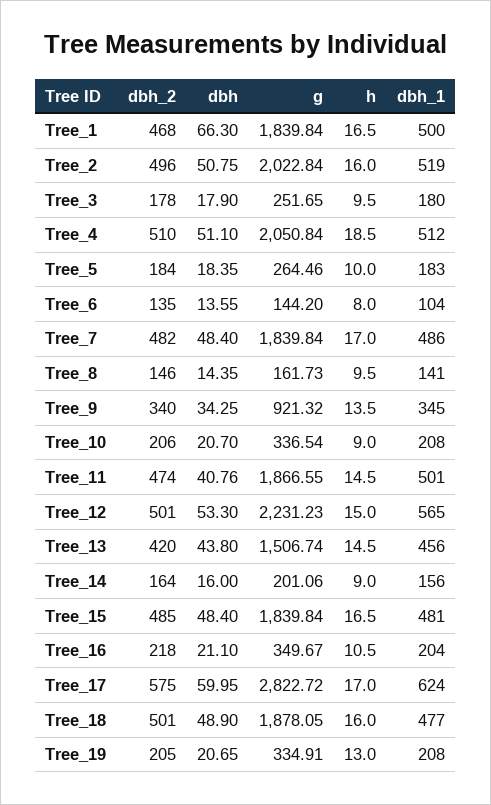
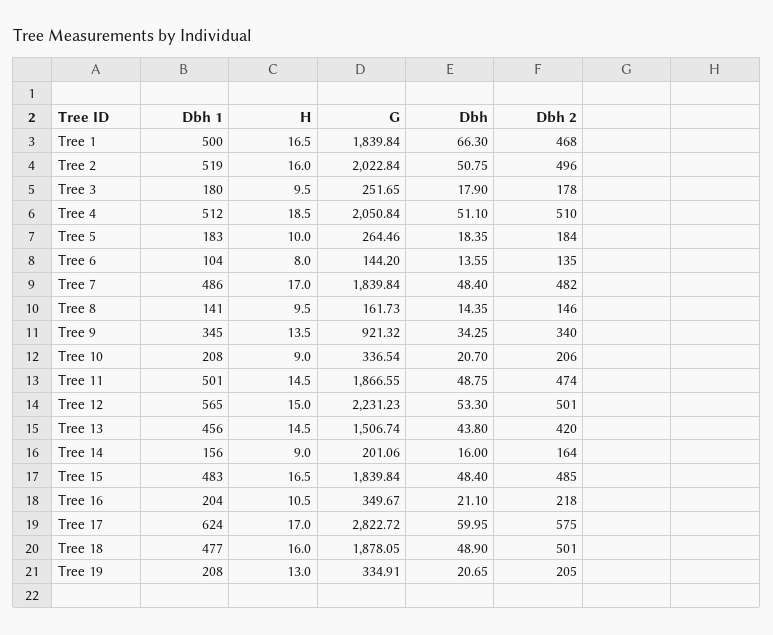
dbh, Tree_11: 40.76 -> 48.75
dbh_1, Tree_15: 481 -> 483

